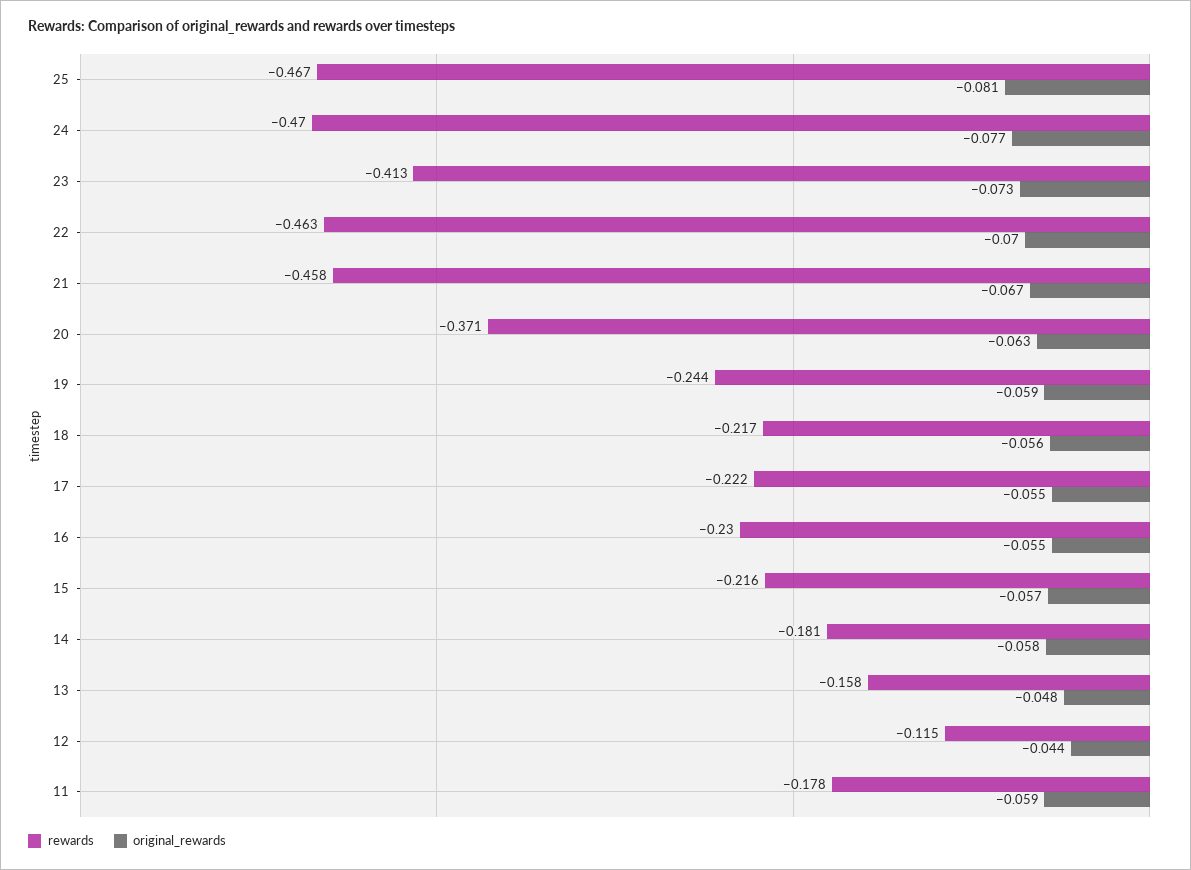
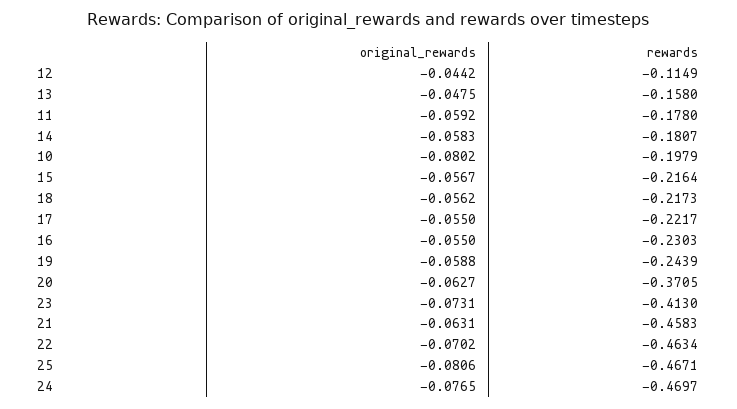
original_rewards, 21: -0.067 -> -0.0631
original_rewards, 10: none -> -0.0802
rewards, 10: none -> -0.1979

